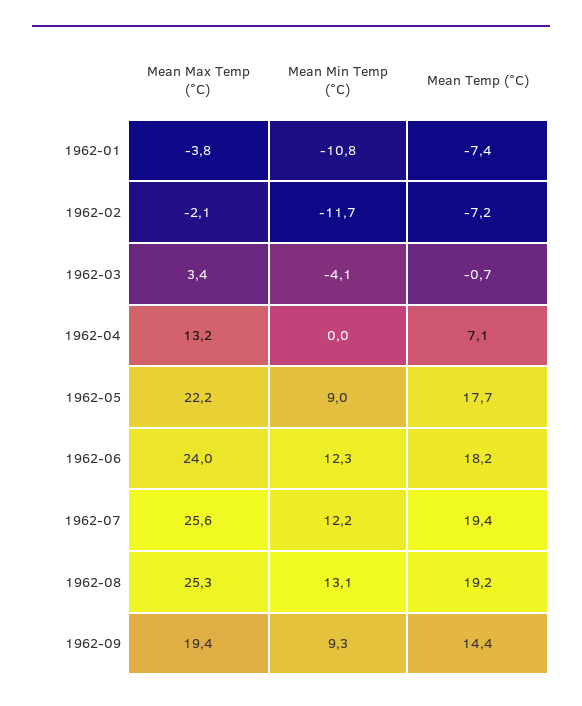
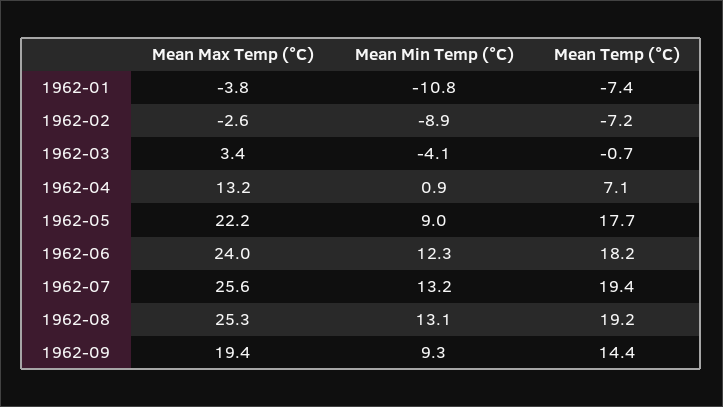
Mean Max Temp (°C), 1962-02: -2.1 -> -2.6
Mean Min Temp (°C), 1962-02: -11.7 -> -8.9
Mean Min Temp (°C), 1962-04: 0 -> 0.9
Mean Min Temp (°C), 1962-07: 12.2 -> 13.2

